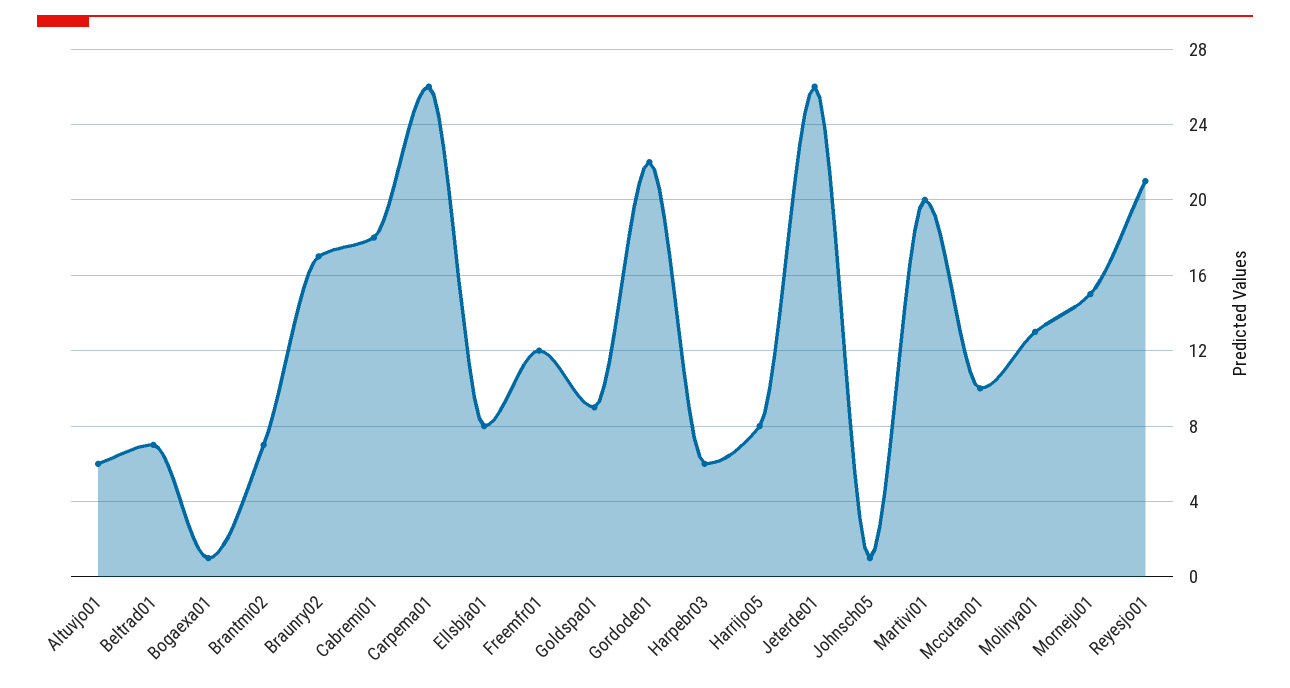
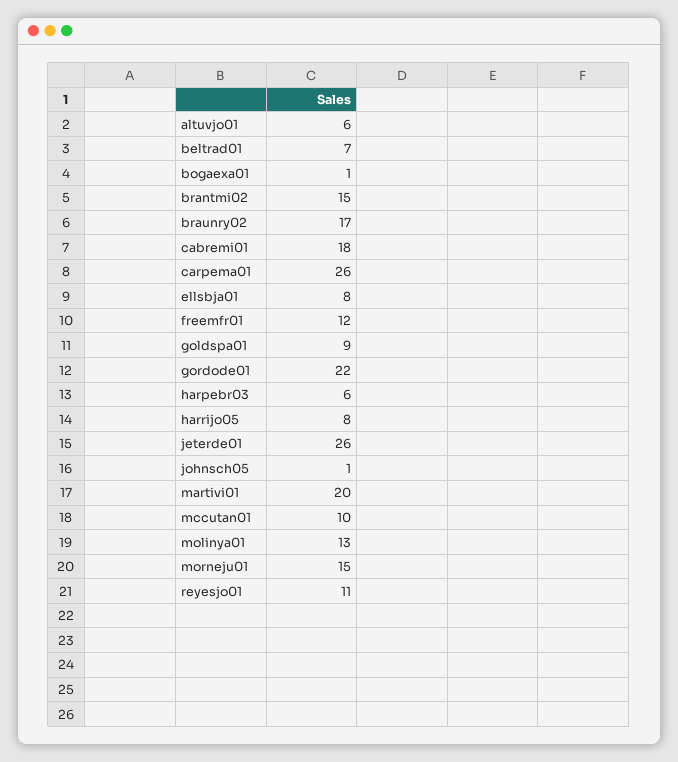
Brantmi02: 7 -> 15
Reyesjo01: 21 -> 11

